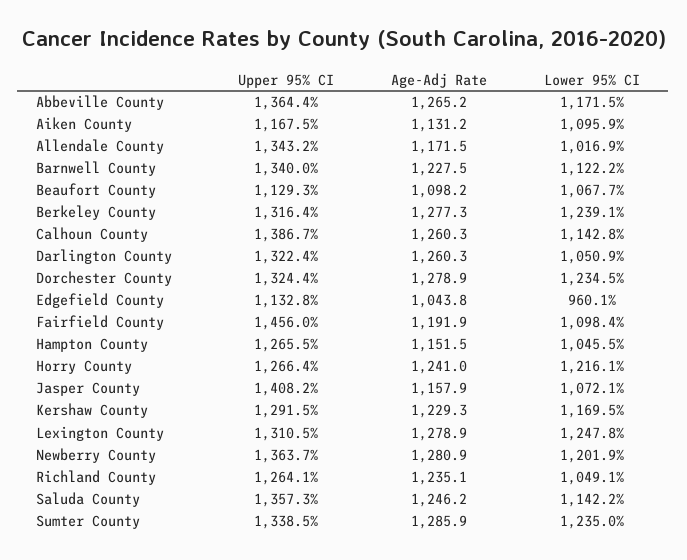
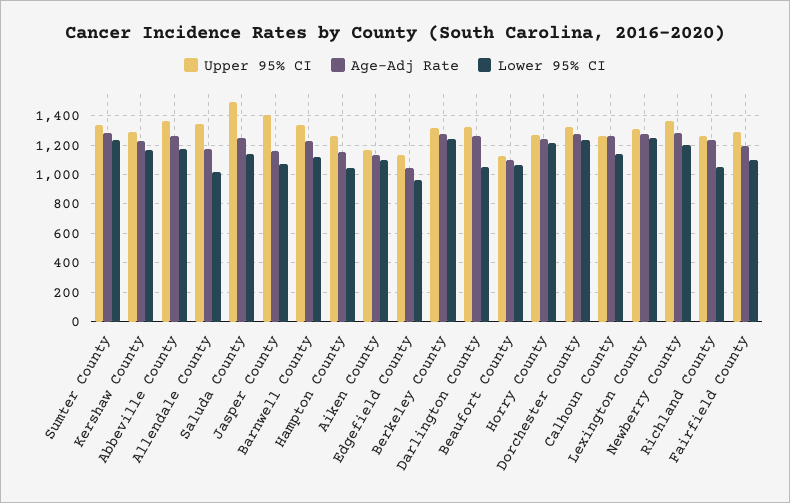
Upper 95% CI, Calhoun County: 1386.7 -> 1250
Upper 95% CI, Fairfield County: 1456 -> 1300
Upper 95% CI, Saluda County: 1357.3 -> 1500

